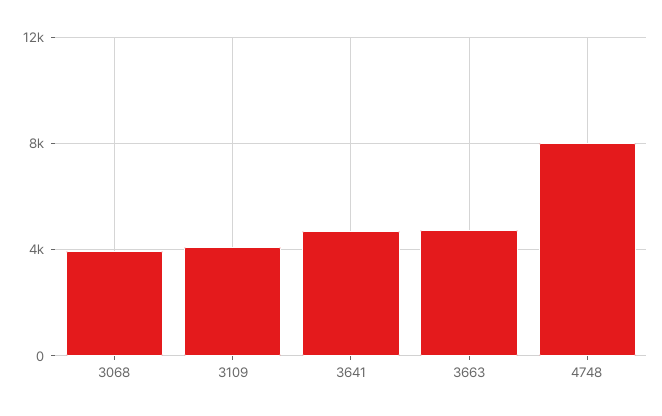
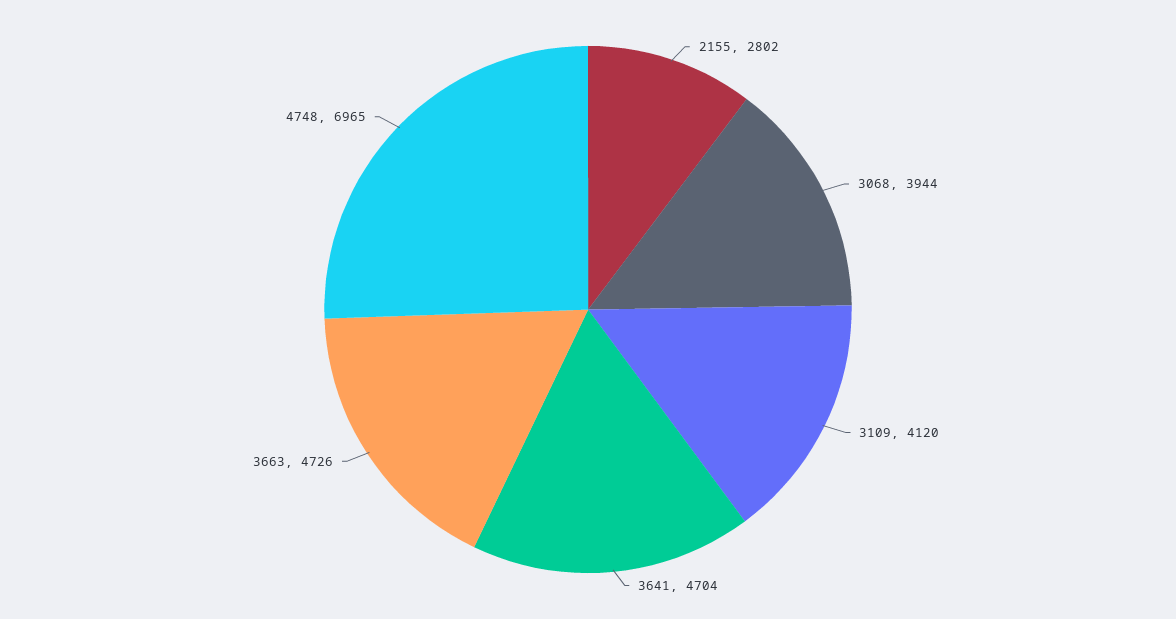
4748: 8000 -> 6965
2155: none -> 2802

